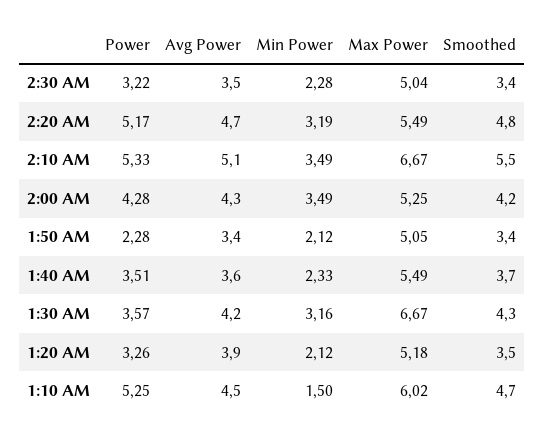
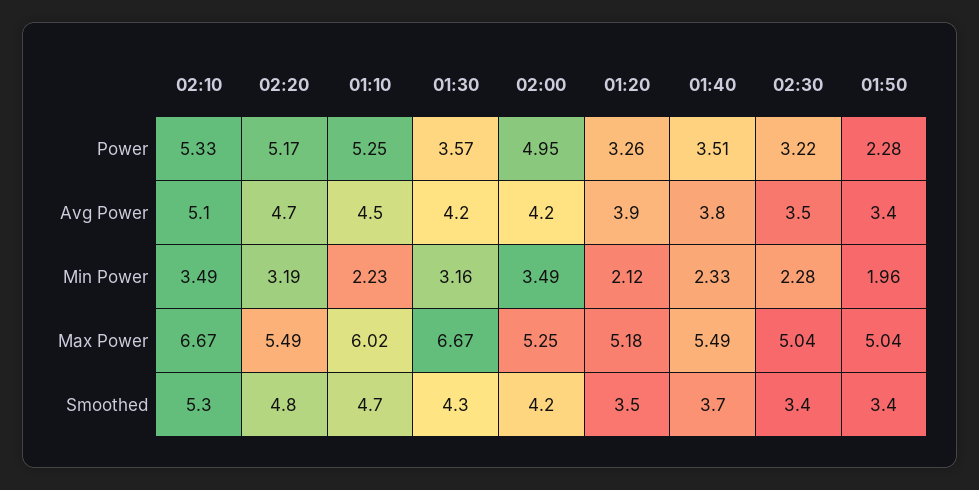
Smoothed, 2:10 AM: 5.5 -> 5.3
Power, 2:00 AM: 4.28 -> 4.95
Avg Power, 2:00 AM: 4.3 -> 4.2
Min Power, 1:50 AM: 2.12 -> 1.96
Max Power, 1:50 AM: 5.05 -> 5.04
Avg Power, 1:40 AM: 3.6 -> 3.8
Min Power, 1:10 AM: 1.5 -> 2.23

